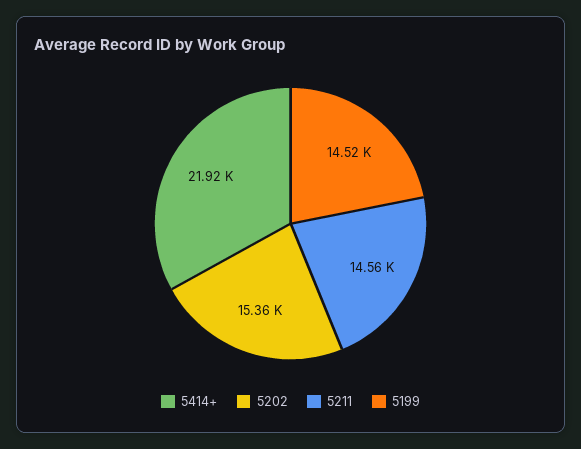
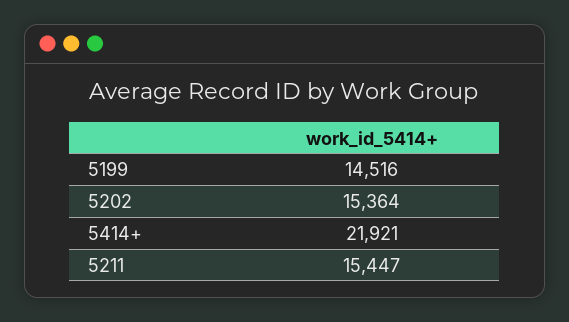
5211: 14560 -> 15447

